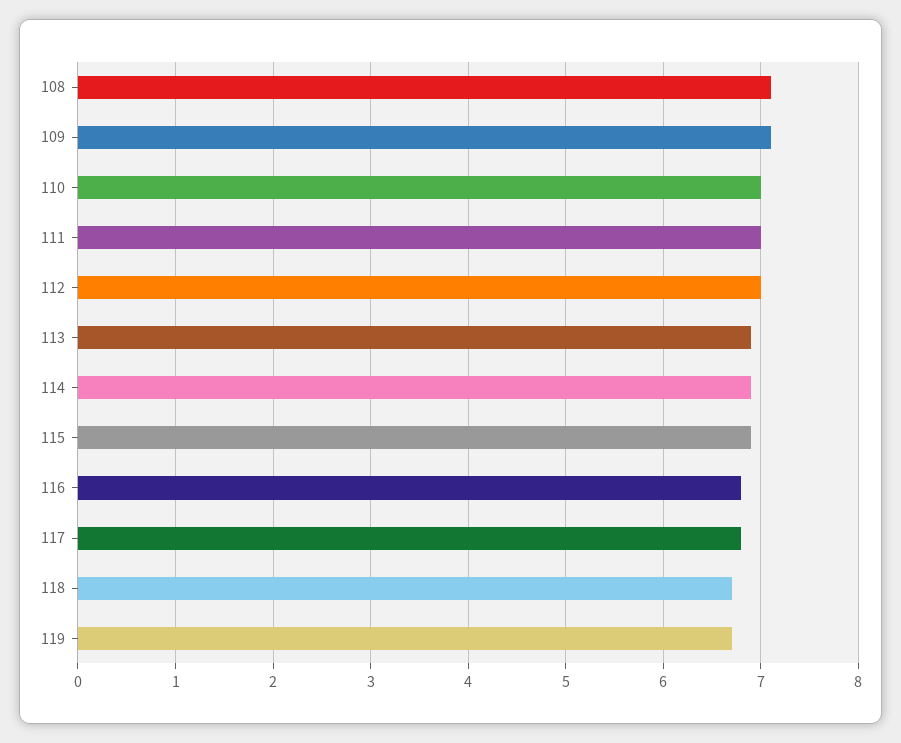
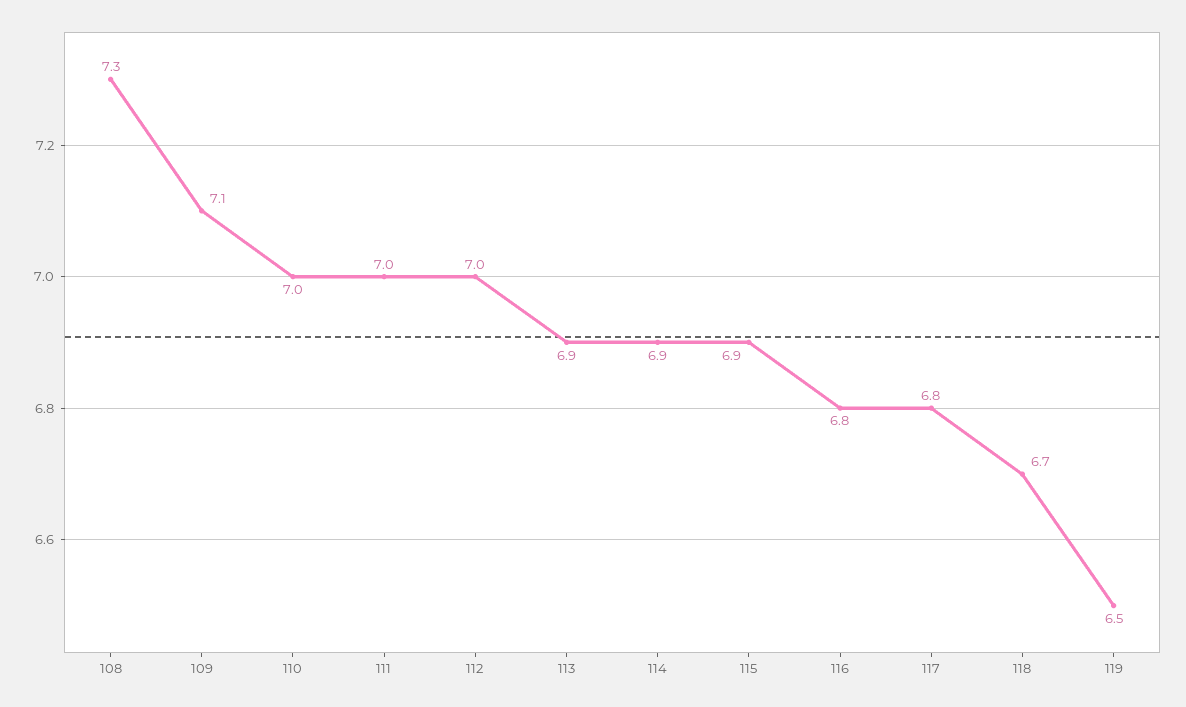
108: 7.1 -> 7.3
119: 6.7 -> 6.5

